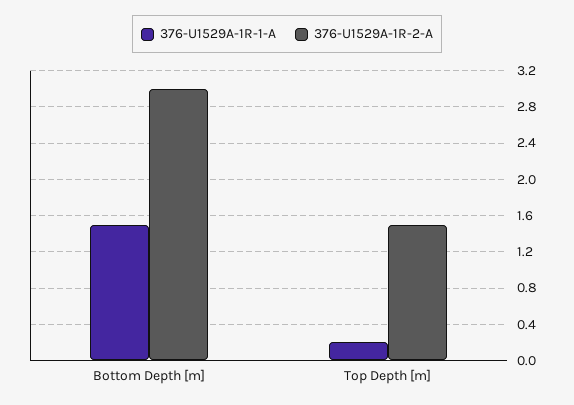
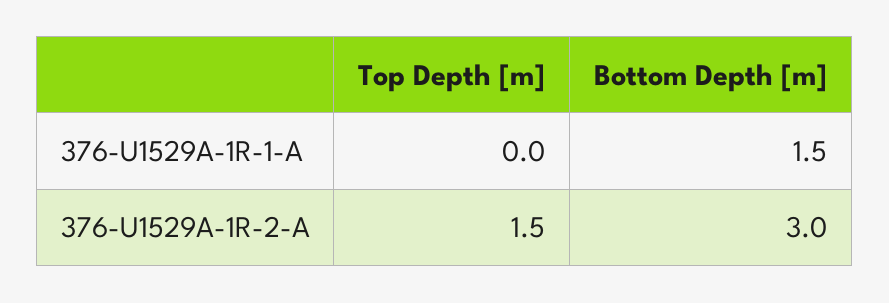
376-U1529A-1R-1-A, Top Depth [m]: 0.2 -> 0

